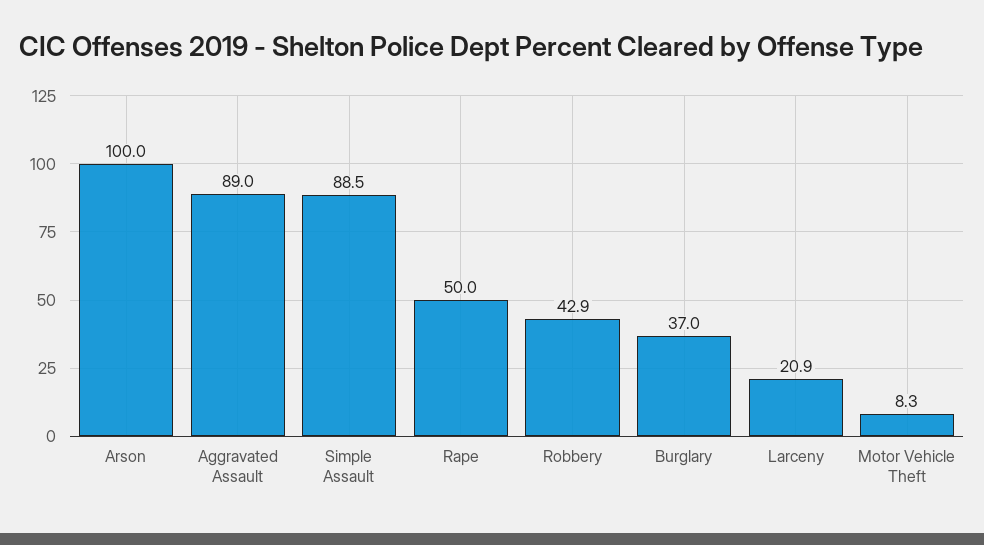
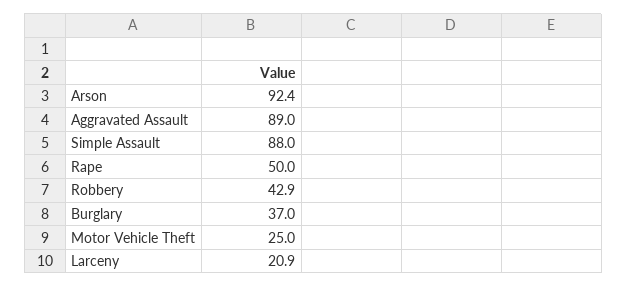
Arson: 100 -> 92.4
Simple Assault: 88.5 -> 88
Motor Vehicle Theft: 8.3 -> 25

